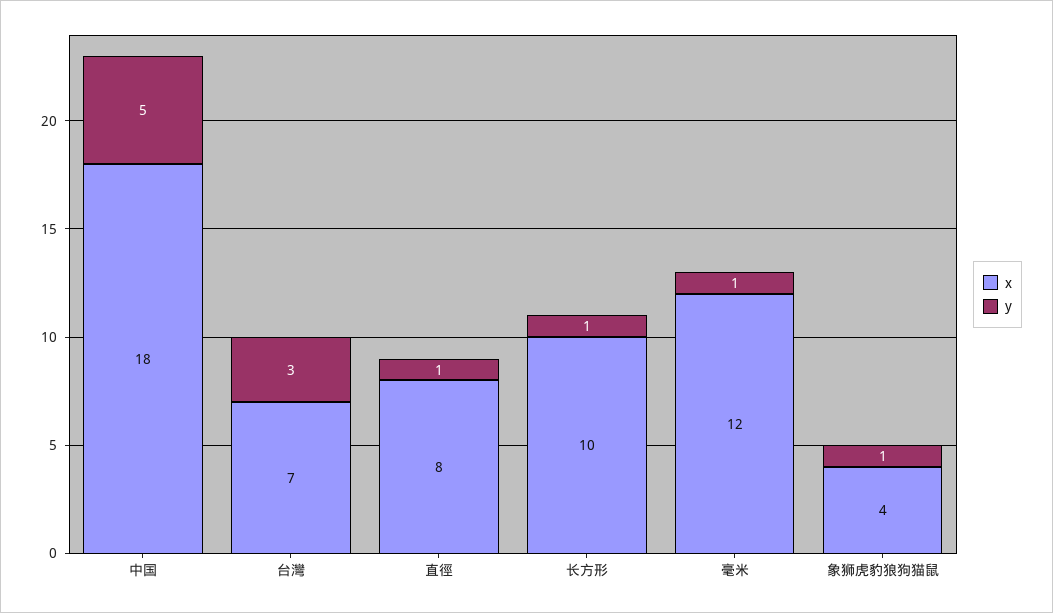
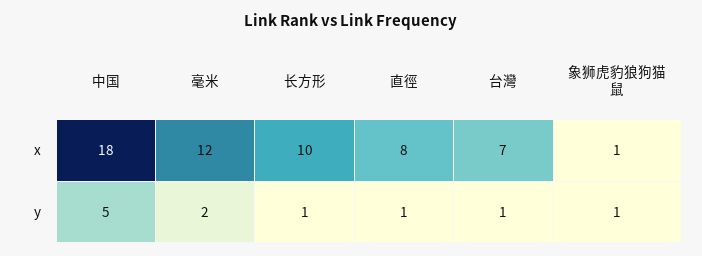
y, 台灣: 3 -> 1
y, 毫米: 1 -> 2
x, 象狮虎豹狼狗猫鼠: 4 -> 1

